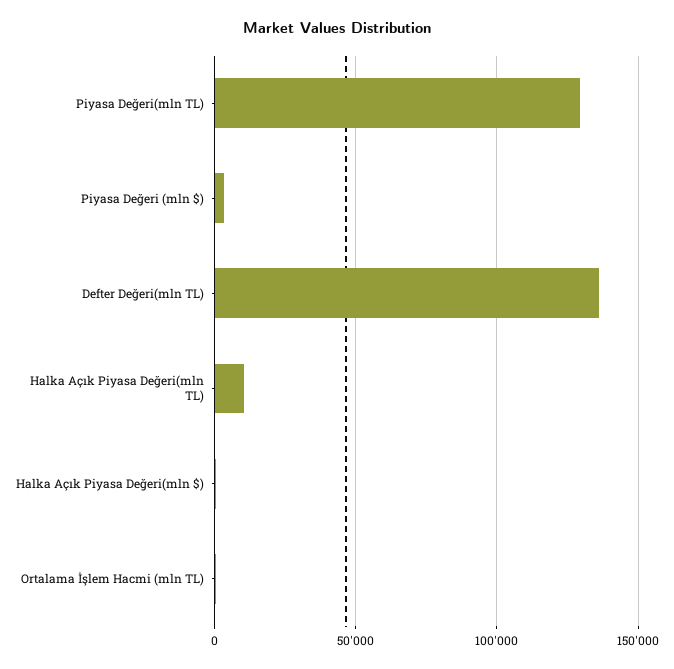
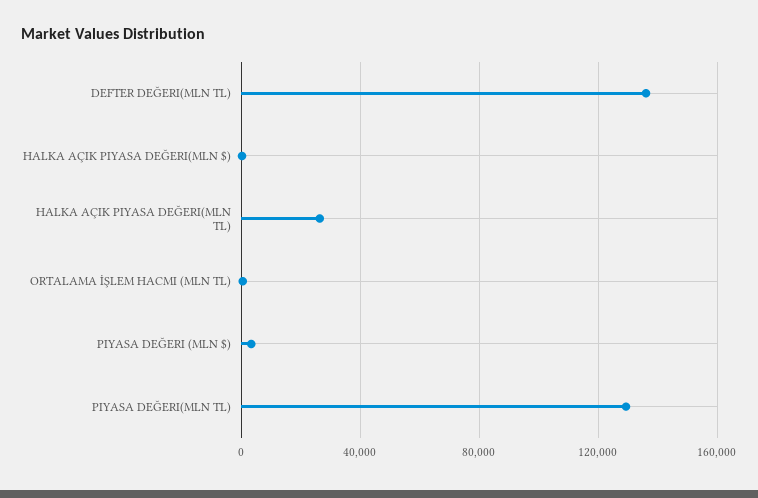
Halka Açık Piyasa Değeri(mln TL): 10000 -> 25000

